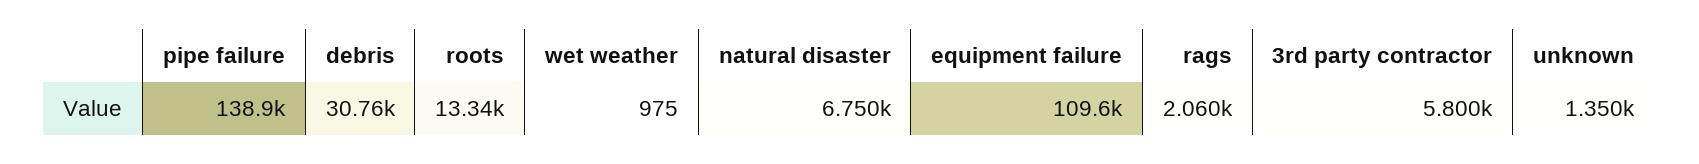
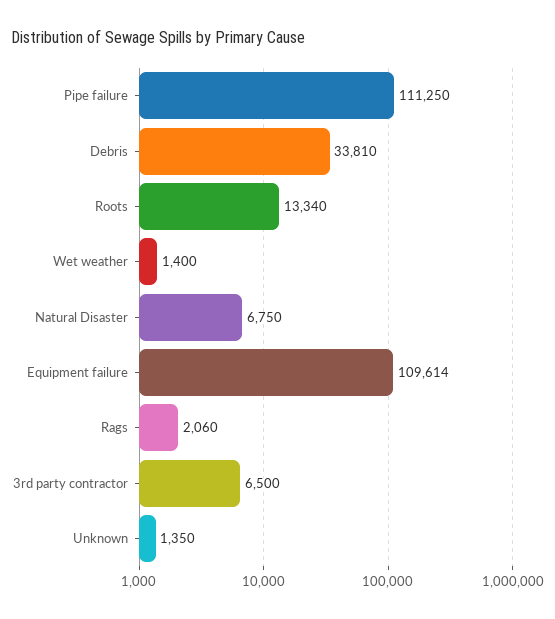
pipe failure: 138900 -> 111250
debris: 30760 -> 33810
wet weather: 975 -> 1400
3rd party contractor: 5800 -> 6500

